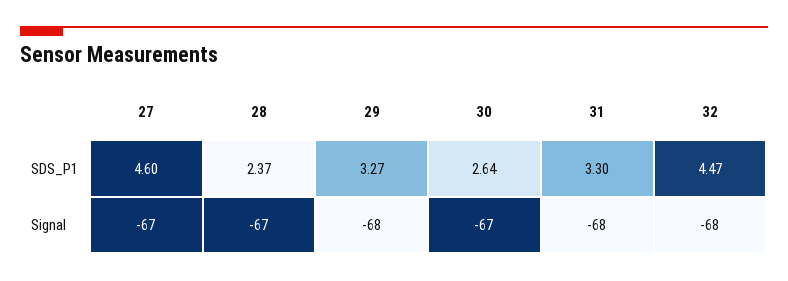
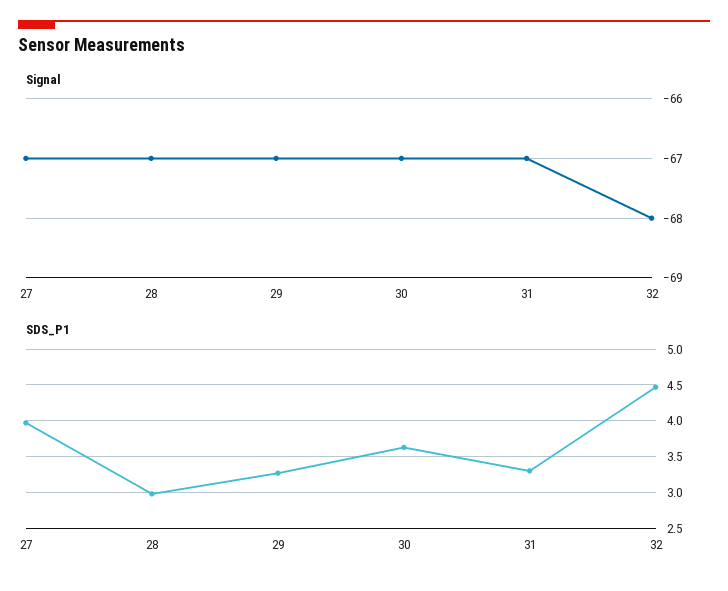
SDS_P1, 27: 4.6 -> 4
SDS_P1, 28: 2.37 -> 3
SDS_P1, 30: 2.64 -> 3.6
Signal, 29: -68 -> -67
Signal, 31: -68 -> -67

